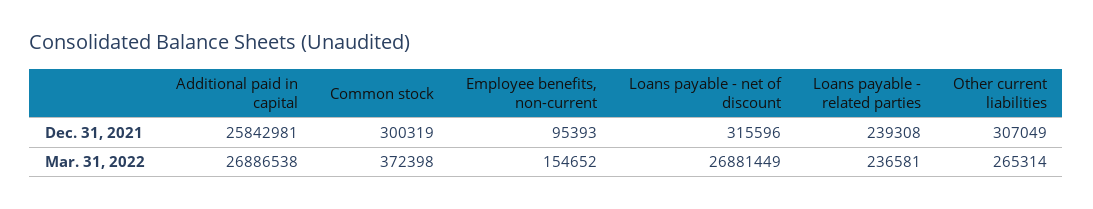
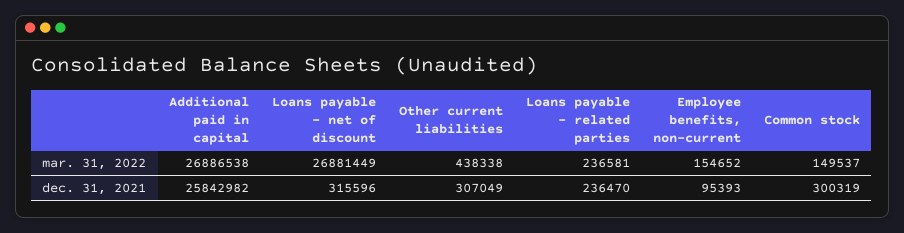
Additional paid in capital, Dec. 31, 2021: 25842981 -> 25842982
Loans payable - related parties, Dec. 31, 2021: 239308 -> 236470
Common stock, Mar. 31, 2022: 372398 -> 149537
Other current liabilities, Mar. 31, 2022: 265314 -> 438338

